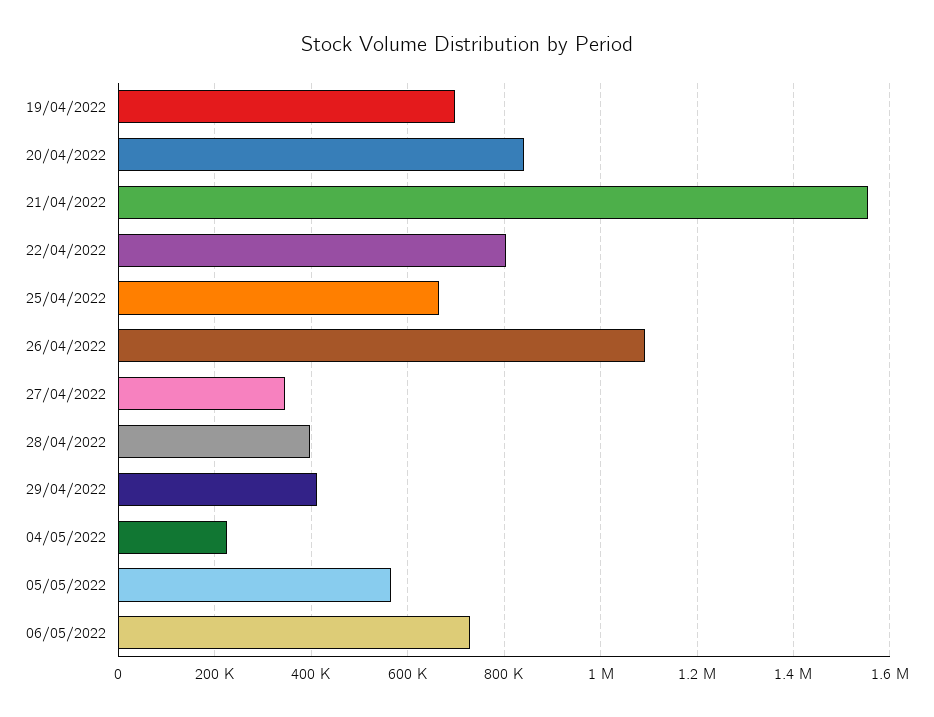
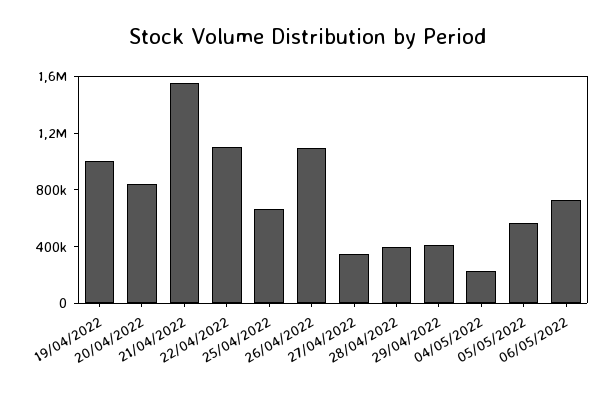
19/04/2022: 700000 -> 1000000
22/04/2022: 800000 -> 1100000

